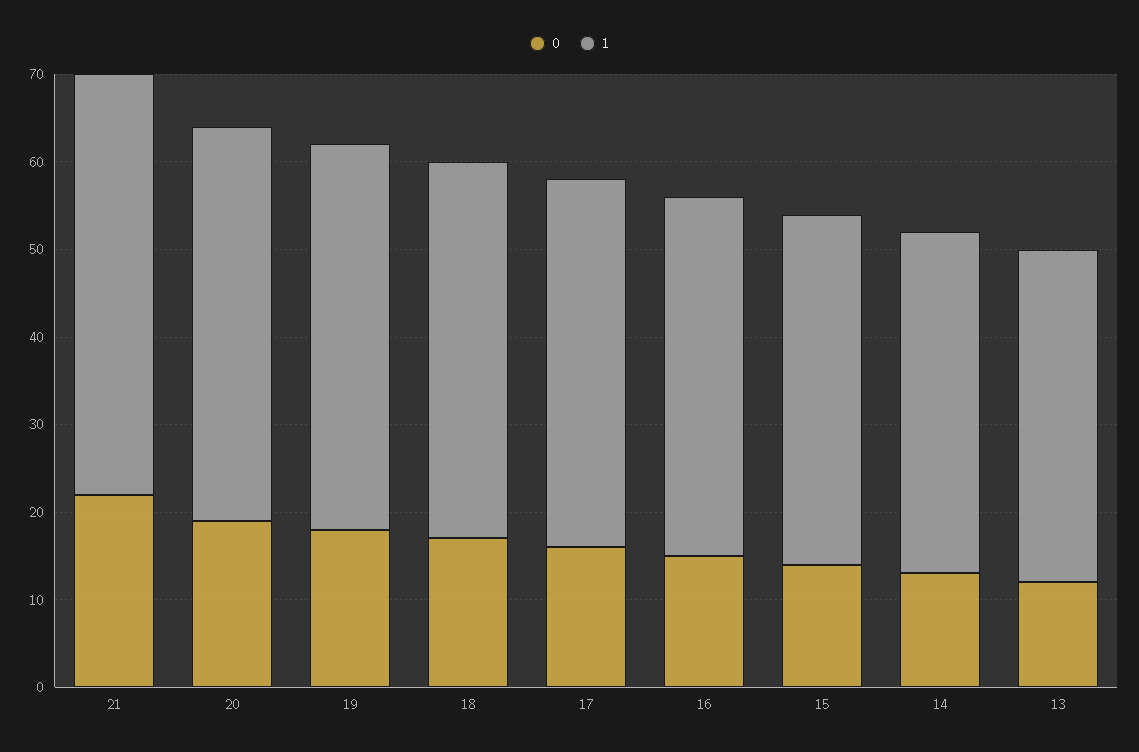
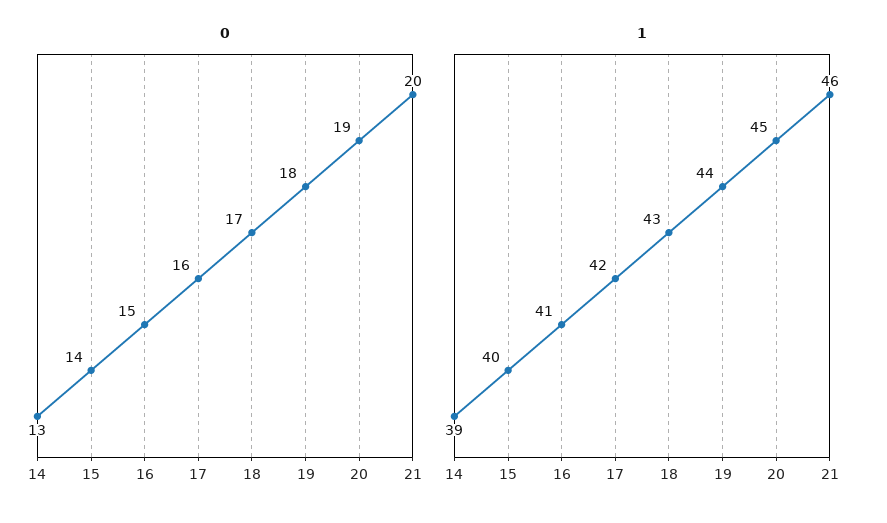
0, 21: 22 -> 20
1, 21: 48 -> 46
0, 13: 12 -> none
1, 13: 38 -> none

